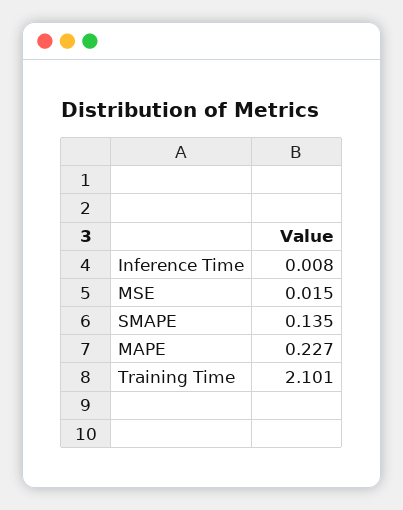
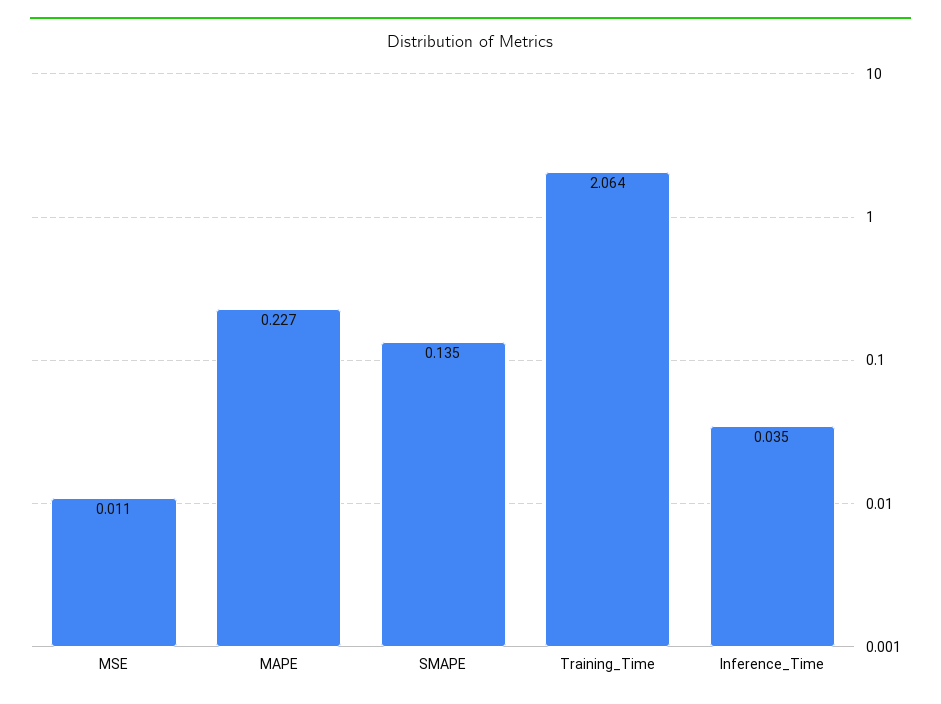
Inference Time: 0.008 -> 0.035
MSE: 0.015 -> 0.011
Training Time: 2.101 -> 2.064

